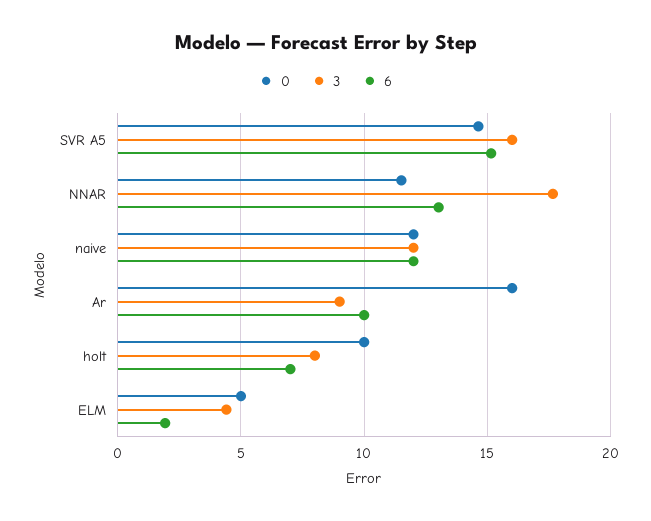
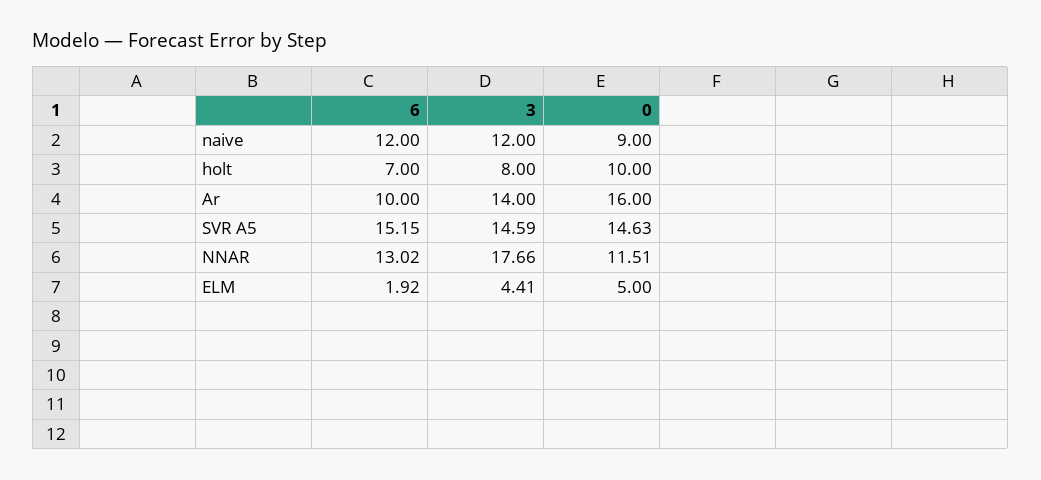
3, SVR A5: 16 -> 14.59
0, naive: 12 -> 9
3, Ar: 9 -> 14

